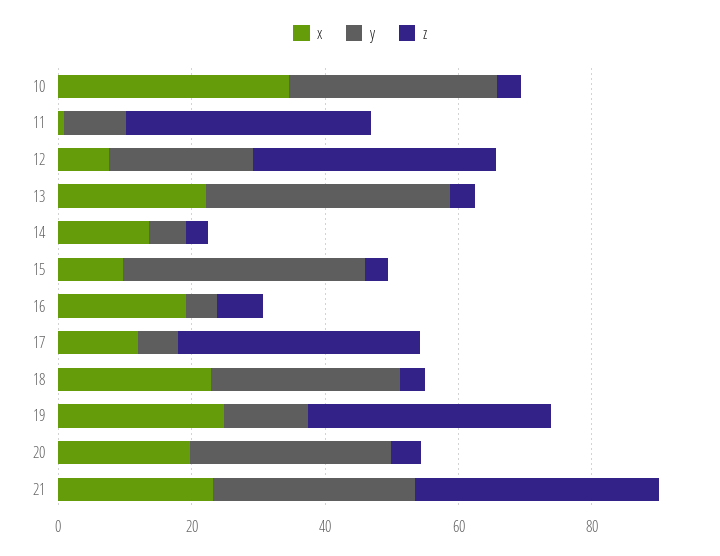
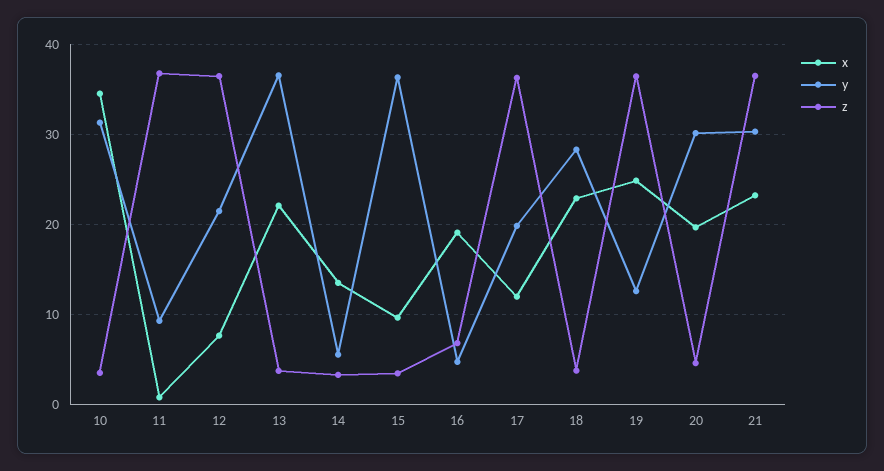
y, 17: 5 -> 20

